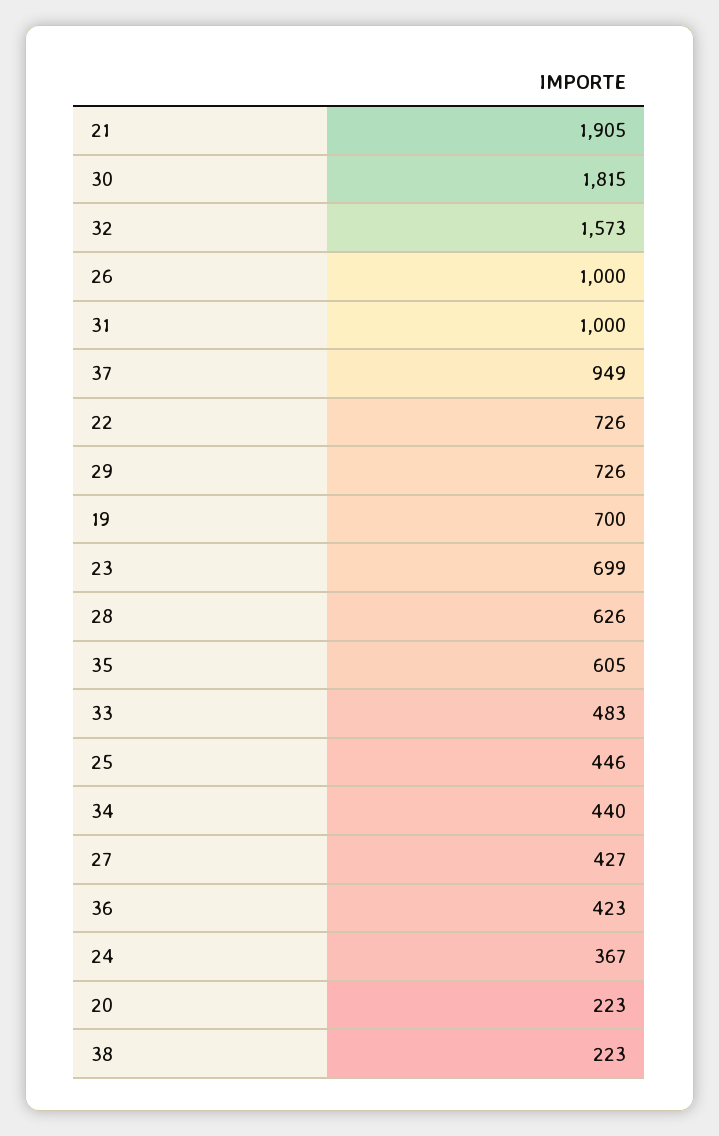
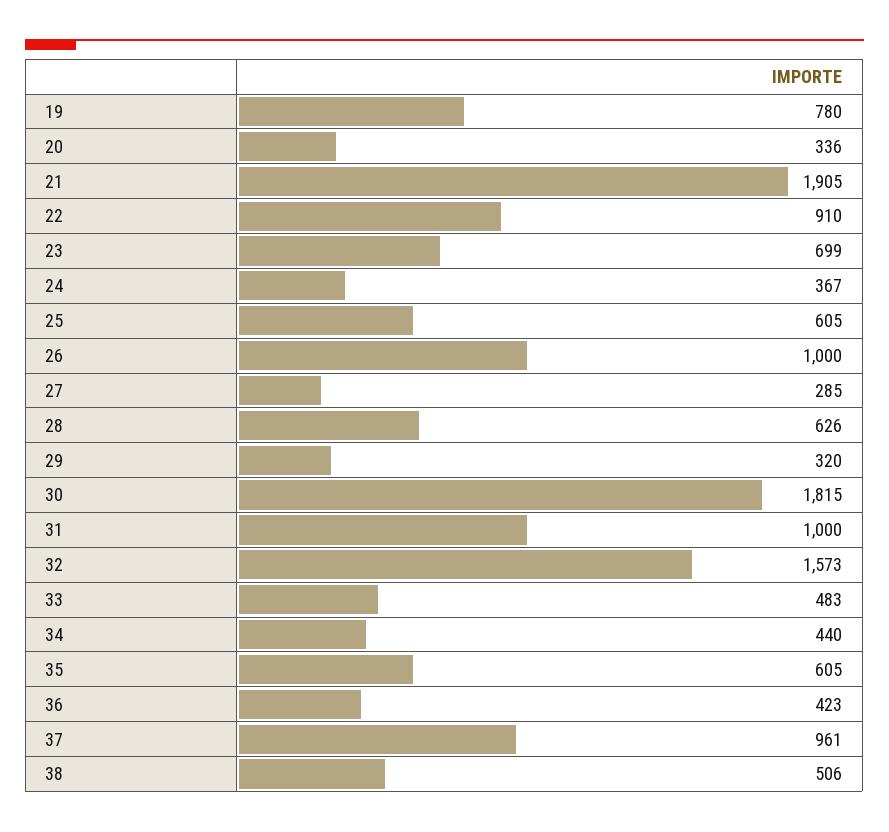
37: 949 -> 961
22: 726 -> 910
29: 726 -> 320
19: 700 -> 780
25: 446 -> 605
27: 427 -> 285
20: 223 -> 336
38: 223 -> 506

